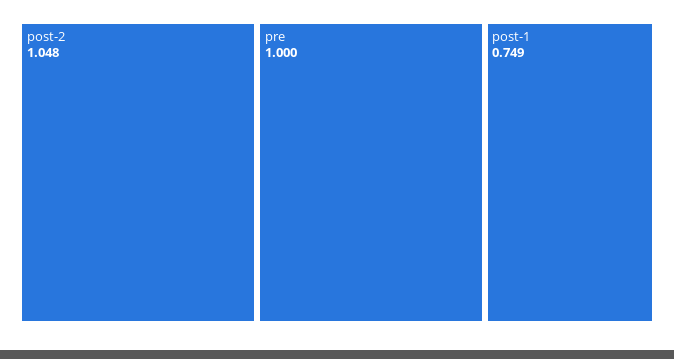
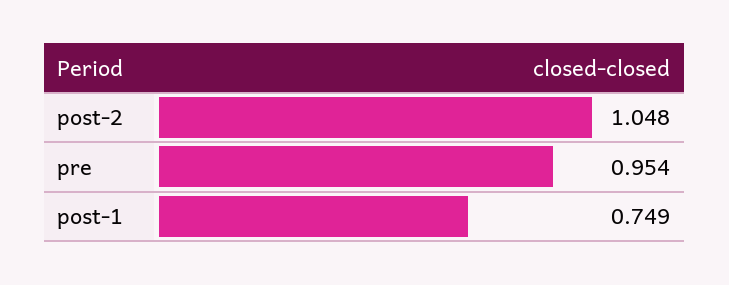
pre: 1 -> 0.954

